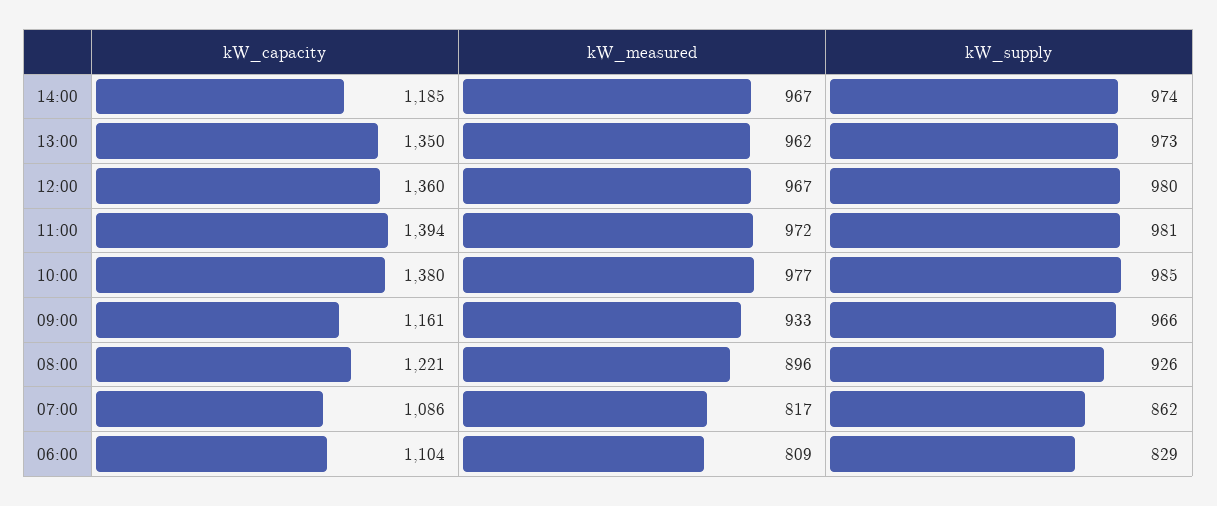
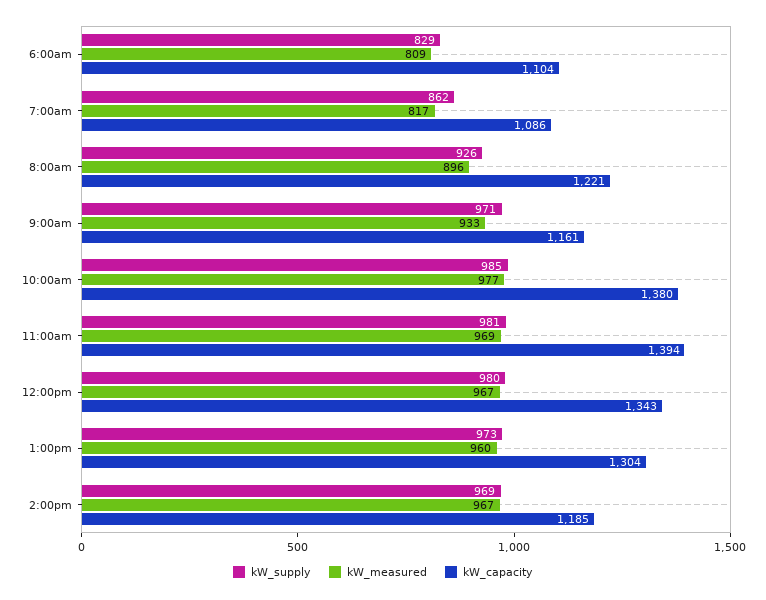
kW_supply, 14:00: 974 -> 969
kW_capacity, 13:00: 1350 -> 1304
kW_measured, 13:00: 962 -> 960
kW_capacity, 12:00: 1360 -> 1343
kW_measured, 11:00: 972 -> 969
kW_supply, 09:00: 966 -> 971

